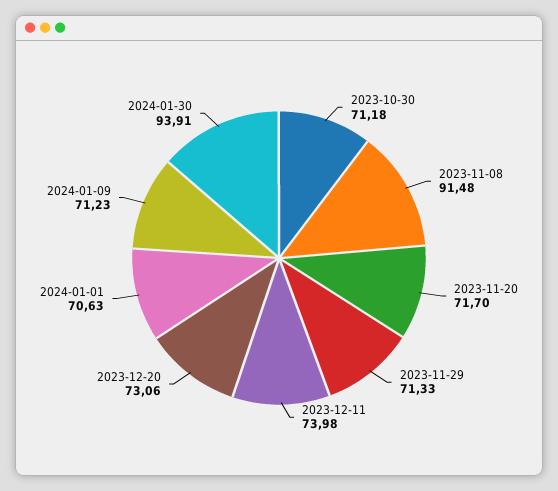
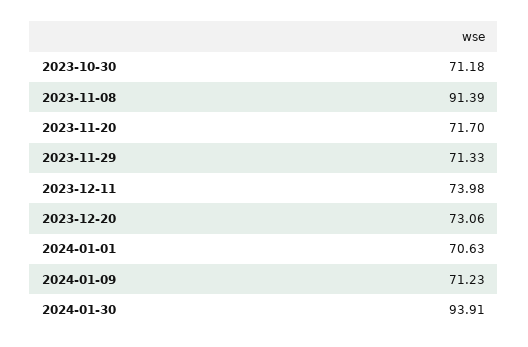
2023-11-08: 91.48 -> 91.39

